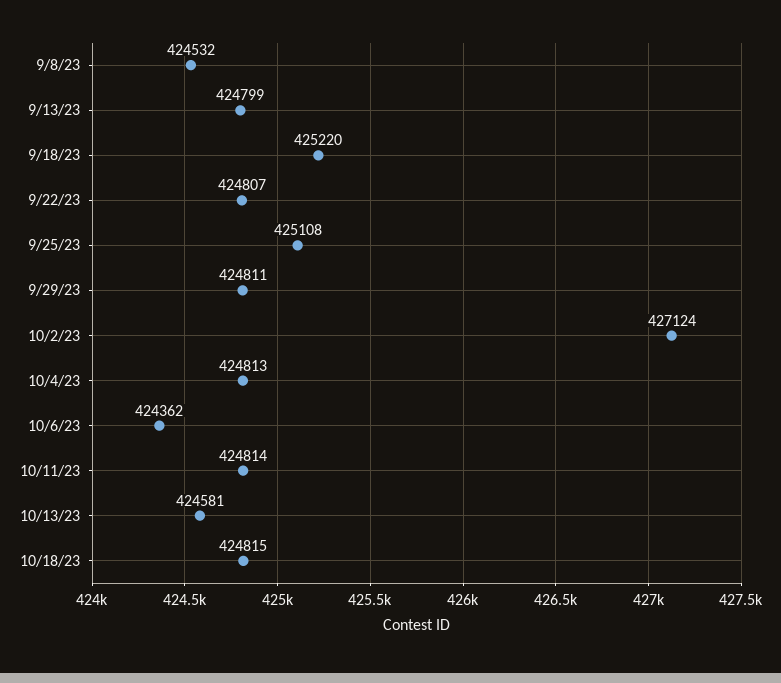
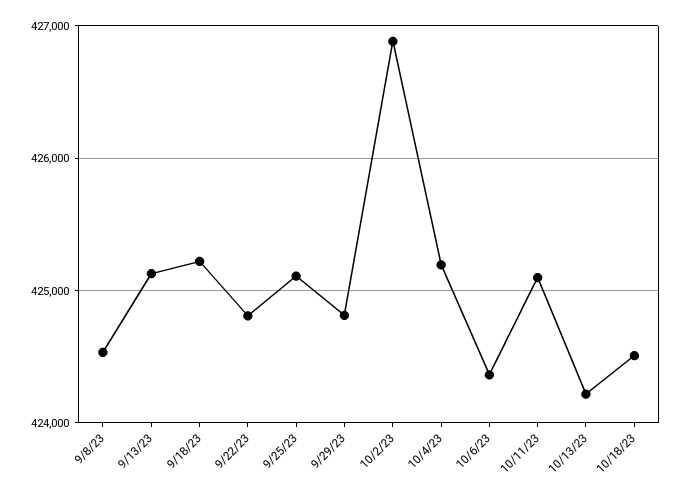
9/13/23: 424799 -> 425100
10/2/23: 427124 -> 426900
10/4/23: 424813 -> 425200
10/11/23: 424814 -> 425100
10/13/23: 424581 -> 424200
10/18/23: 424815 -> 424500

